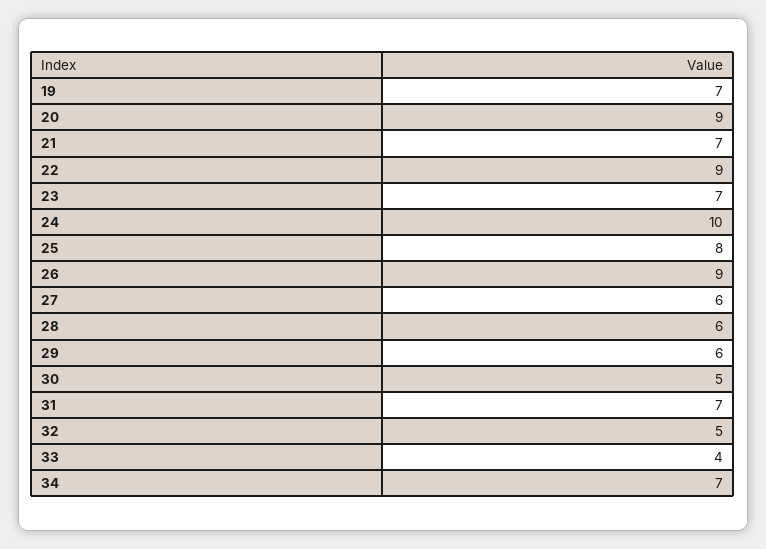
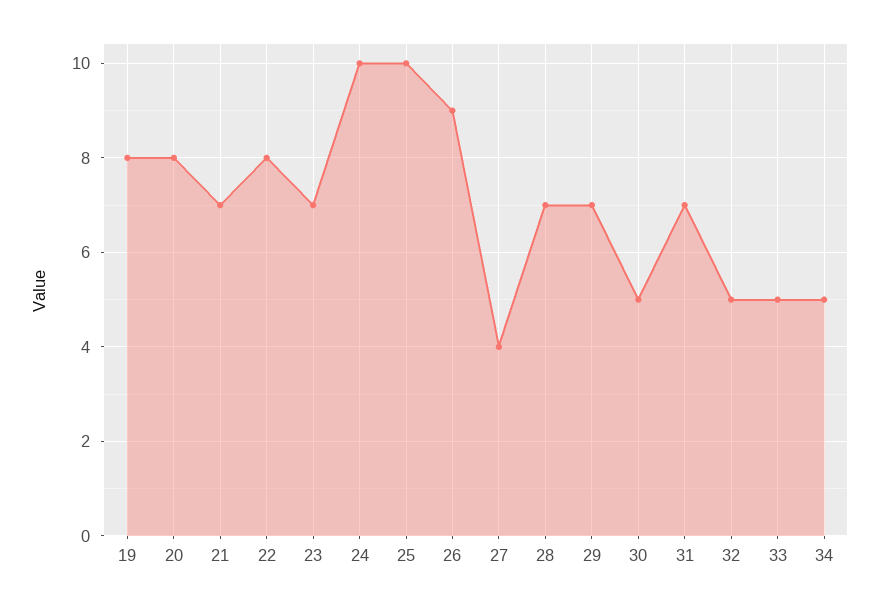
19: 7 -> 8
20: 9 -> 8
22: 9 -> 8
25: 8 -> 10
27: 6 -> 4
28: 6 -> 7
29: 6 -> 7
33: 4 -> 5
34: 7 -> 5

